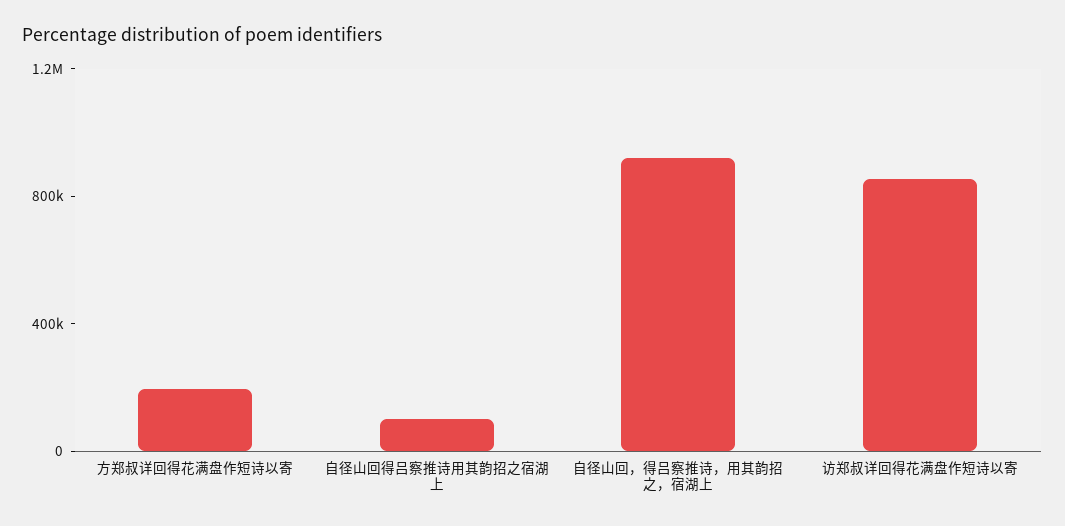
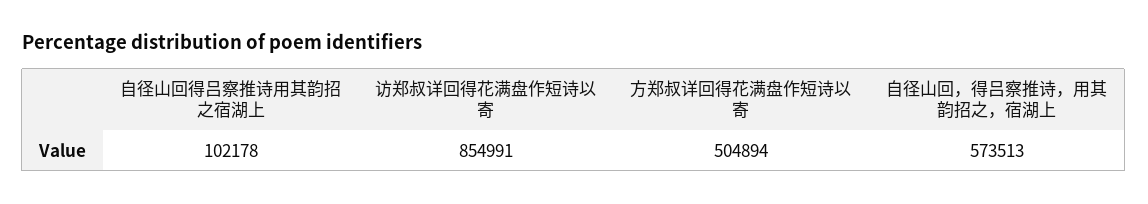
方郑叔详回得花满盘作短诗以寄: 200000 -> 504894
自径山回，得吕察推诗，用其韵招之，宿湖上: 900000 -> 573513

